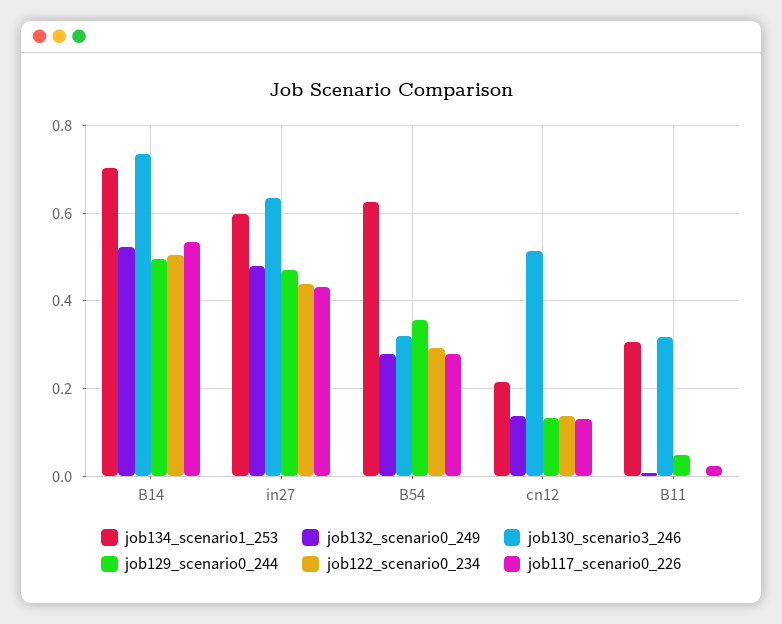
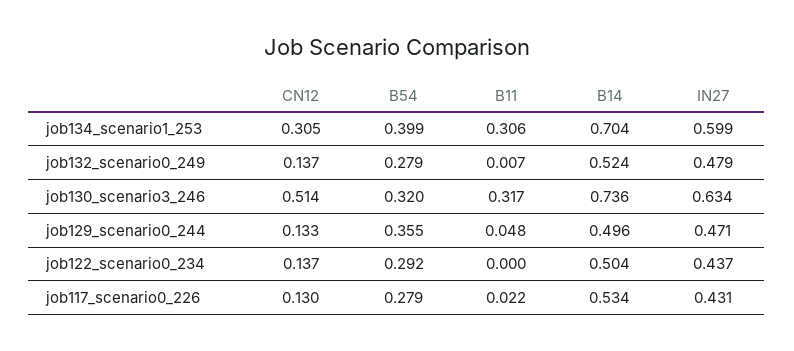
job134_scenario1_253, B54: 0.62 -> 0.399
job134_scenario1_253, cn12: 0.22 -> 0.305

